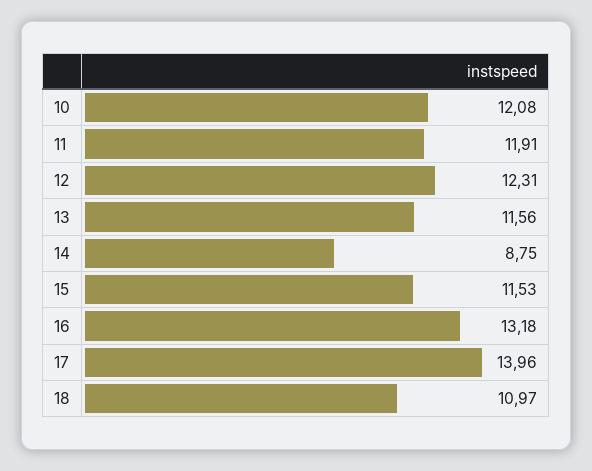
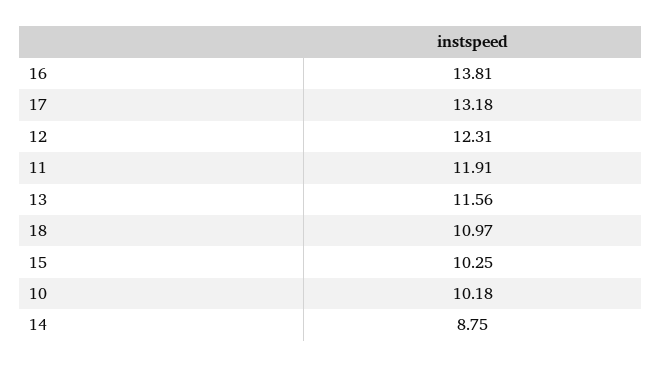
10: 12.08 -> 10.18
15: 11.53 -> 10.25
16: 13.18 -> 13.81
17: 13.96 -> 13.18

